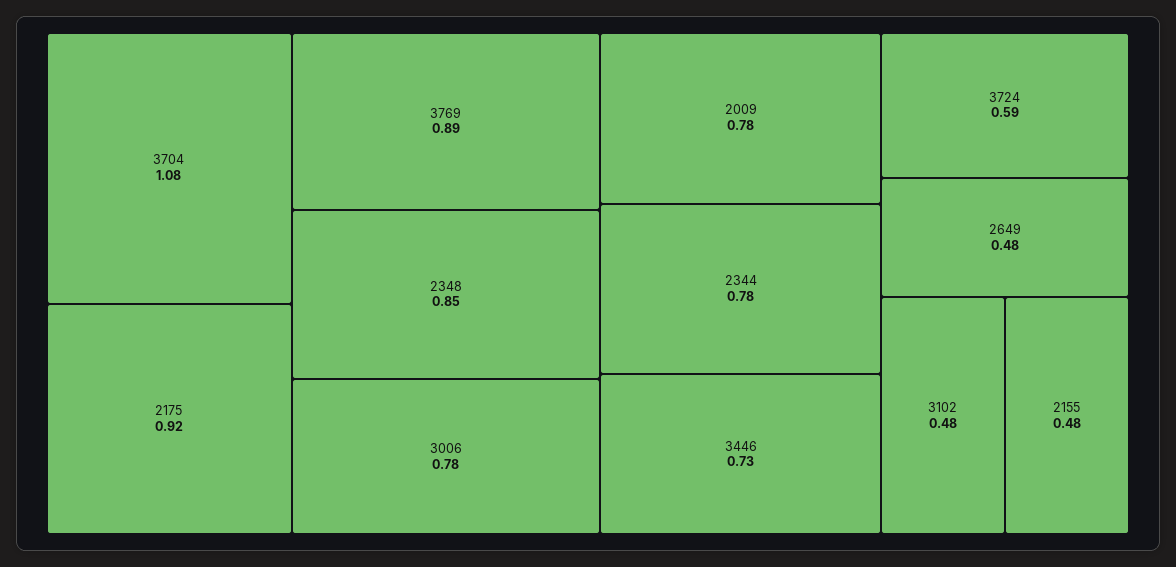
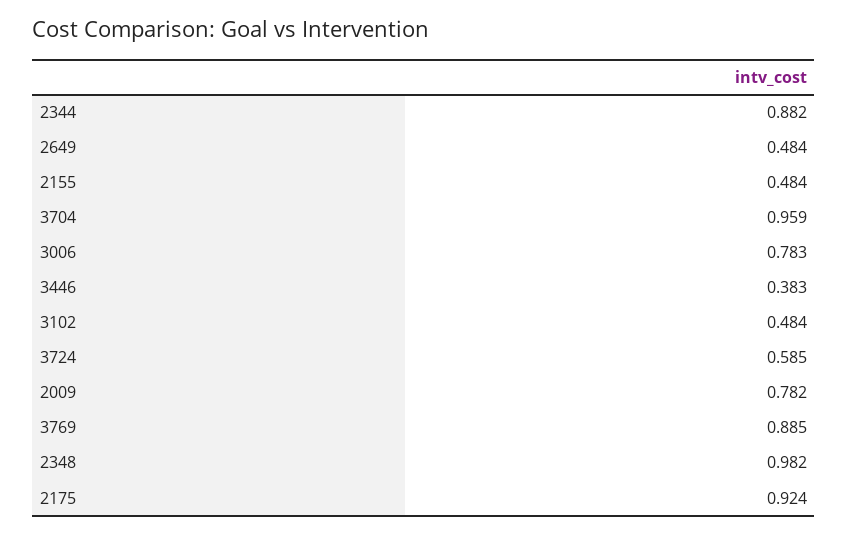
3704: 1.08 -> 0.959
2348: 0.85 -> 0.982
2344: 0.78 -> 0.882
3446: 0.73 -> 0.383

